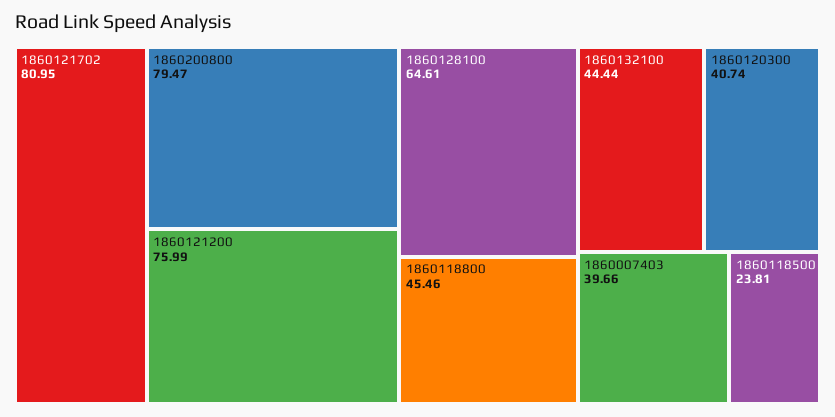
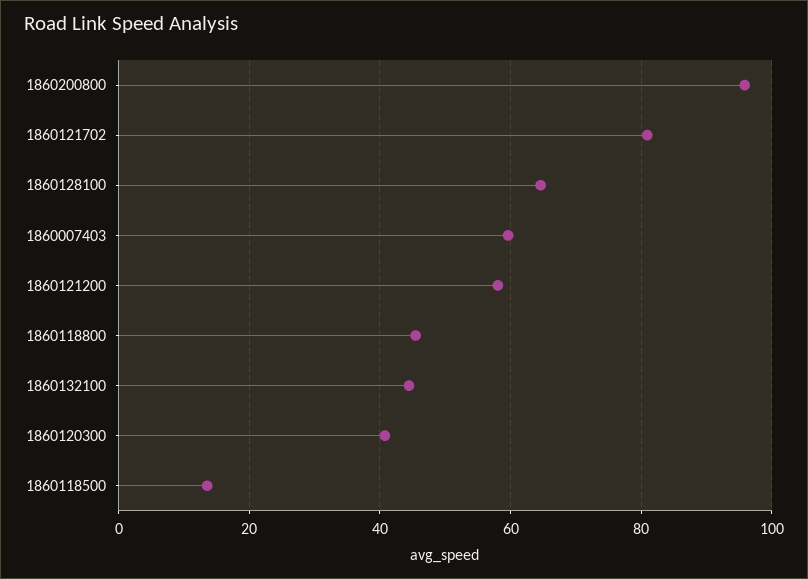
1860200800: 79.47 -> 96
1860121200: 75.99 -> 58
1860007403: 39.66 -> 60
1860118500: 23.81 -> 14

